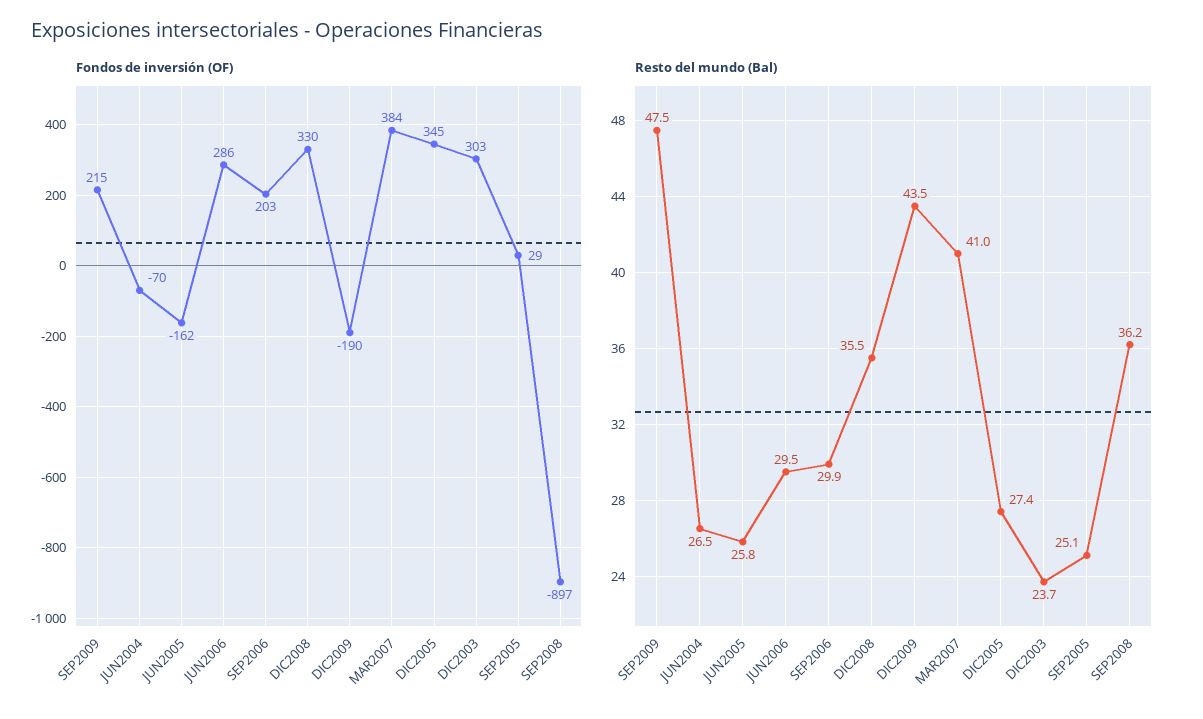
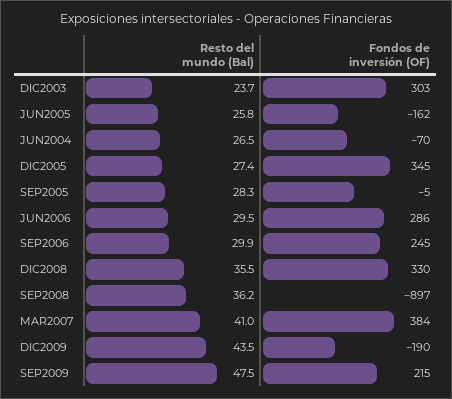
Fondos de inversión (OF), SEP2006: 203 -> 245
Fondos de inversión (OF), SEP2005: 29 -> -5
Resto del mundo (Bal), SEP2005: 25.1 -> 28.3

